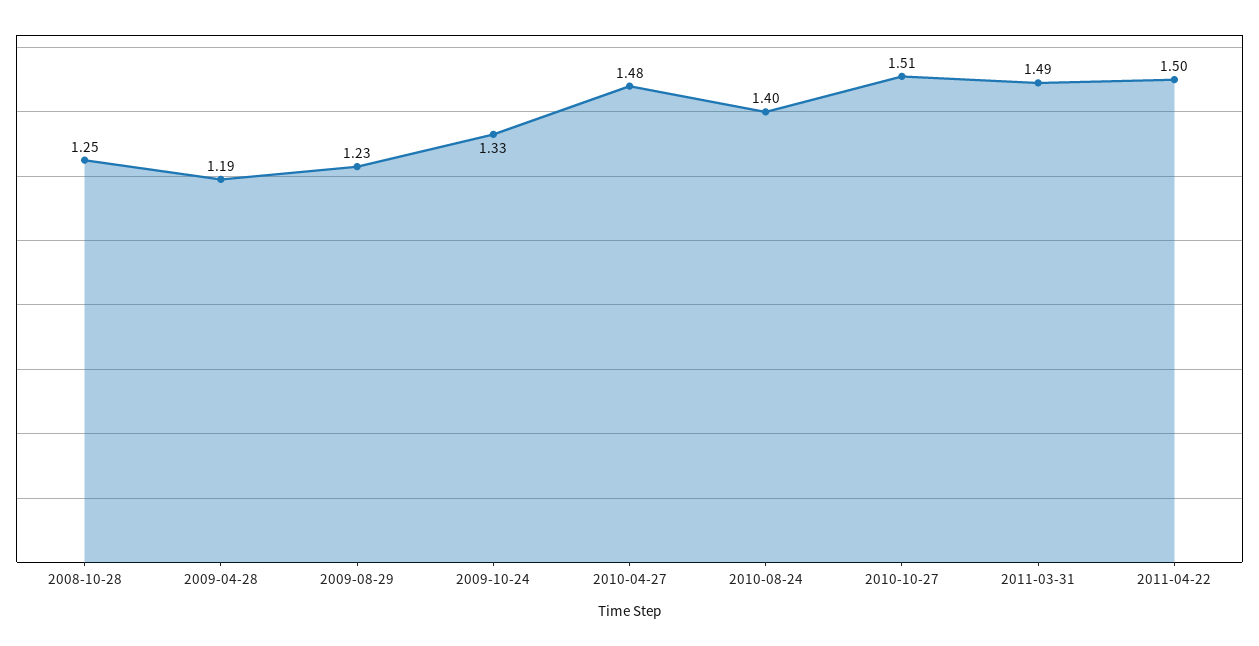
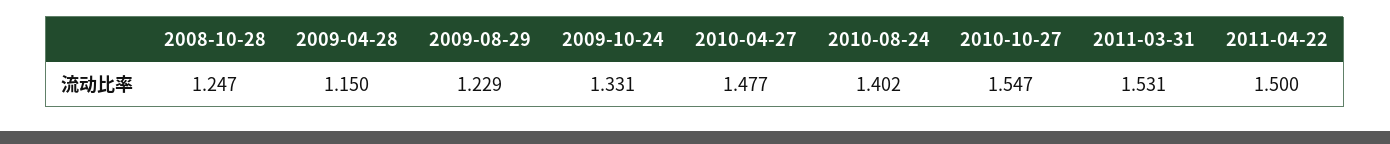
2009-04-28: 1.19 -> 1.15
2010-10-27: 1.51 -> 1.547
2011-03-31: 1.49 -> 1.531

